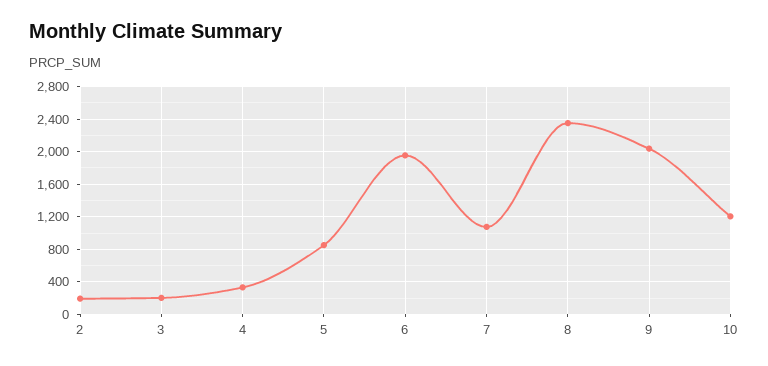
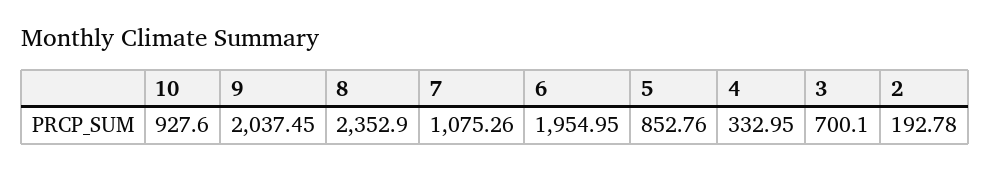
3: 200 -> 700.1
10: 1200 -> 927.6

